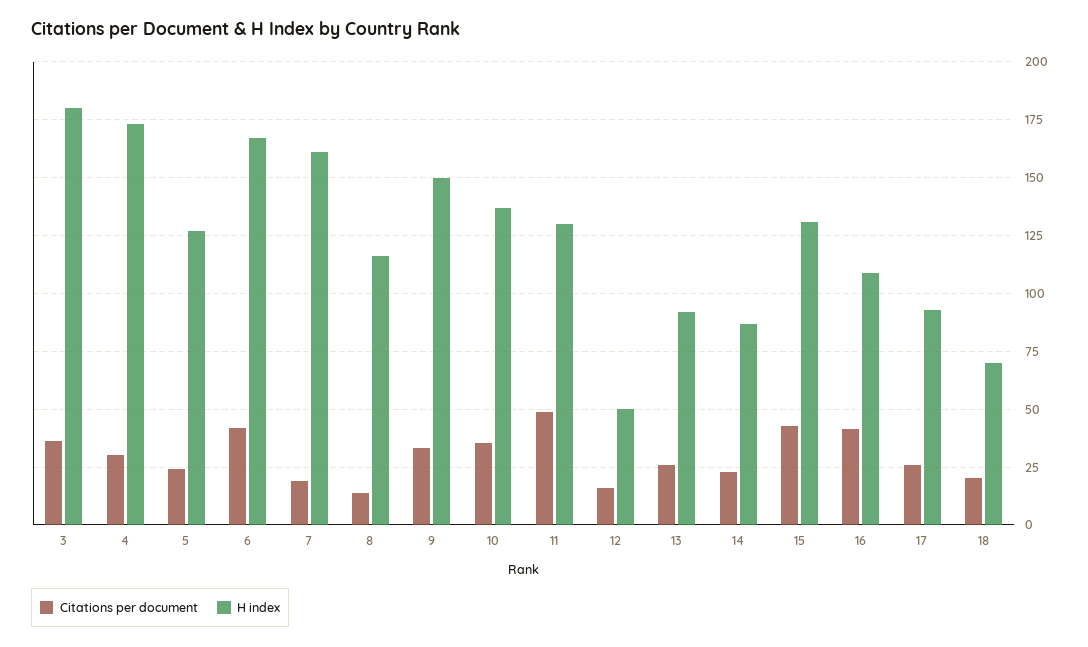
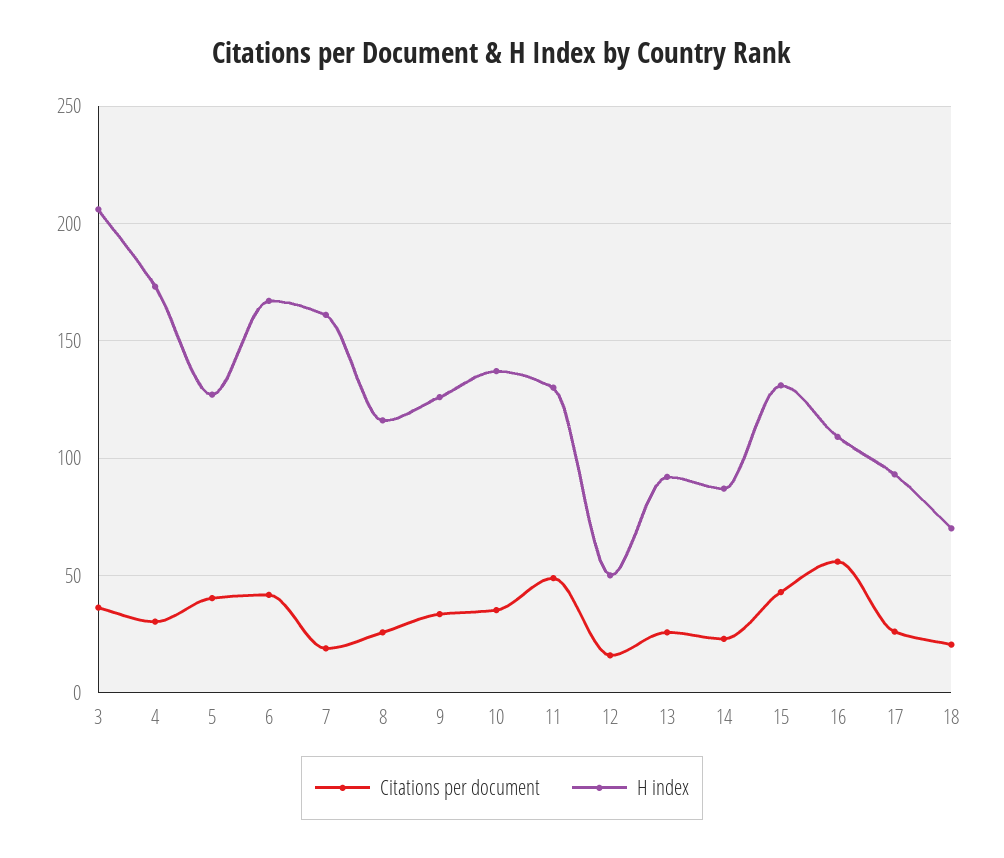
H index, 3: 180 -> 205
Citations per document, 5: 25 -> 40
Citations per document, 8: 15 -> 25
H index, 9: 150 -> 125
Citations per document, 16: 40 -> 55

